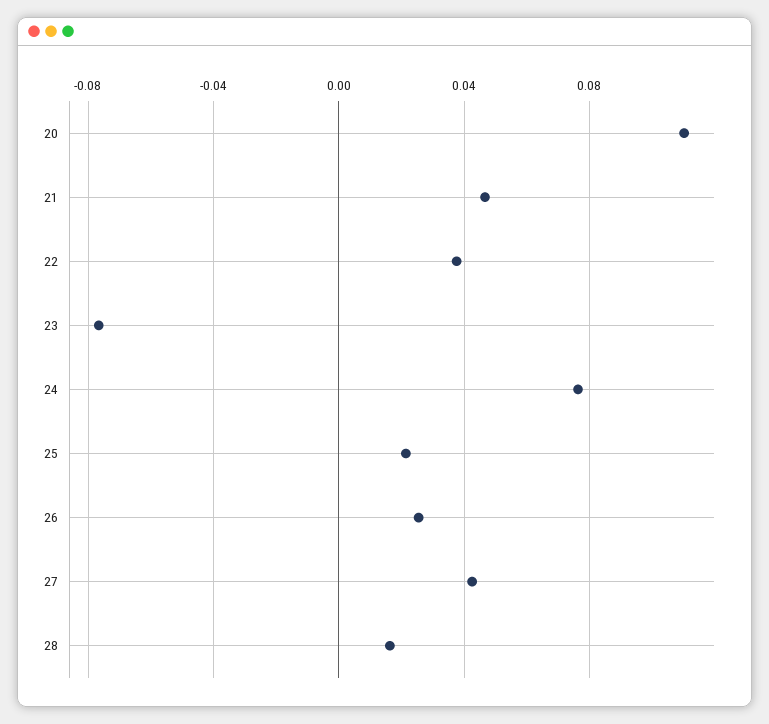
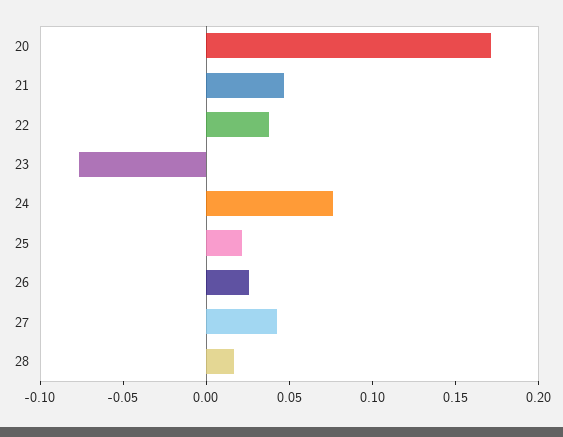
20: 0.11 -> 0.17

